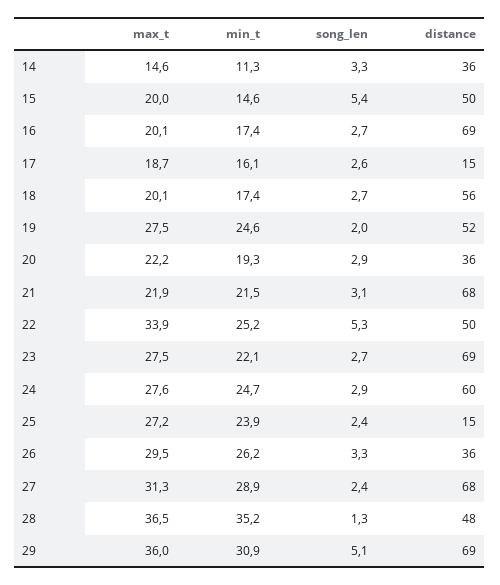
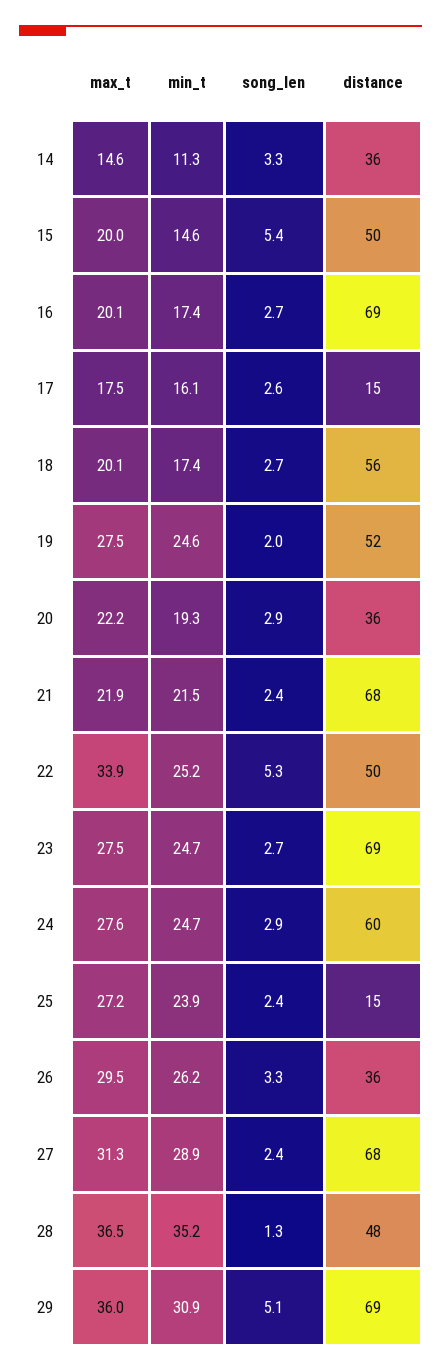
max_t, 17: 18.7 -> 17.5
song_len, 21: 3.1 -> 2.4
min_t, 23: 22.1 -> 24.7

